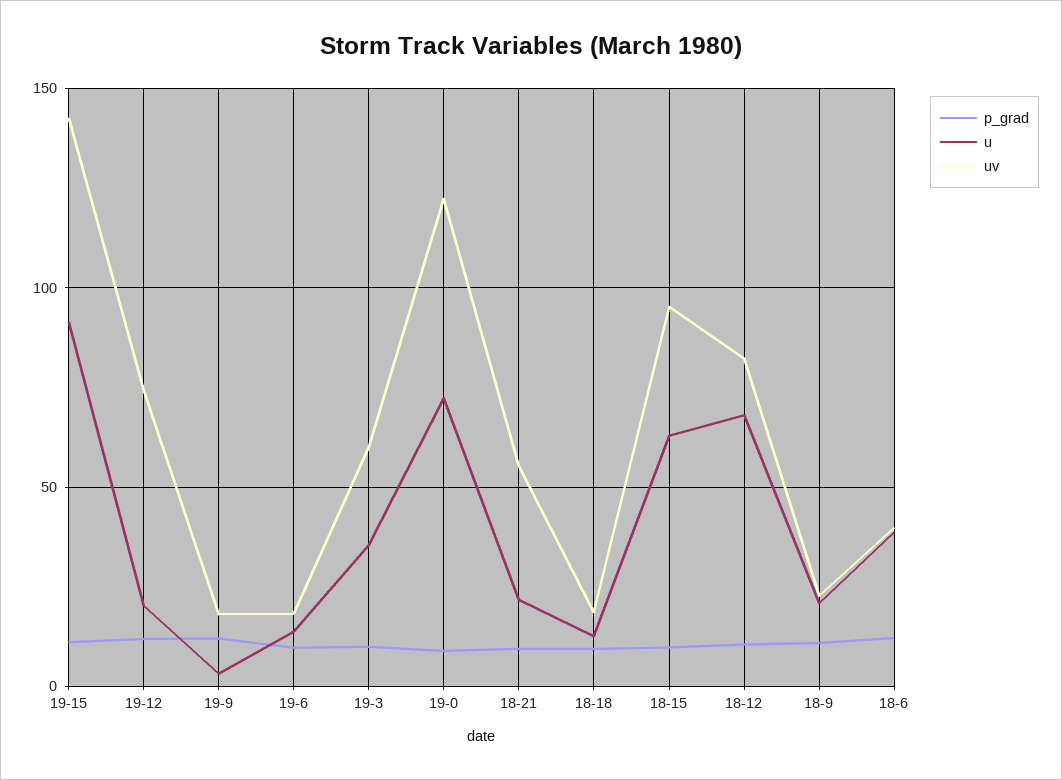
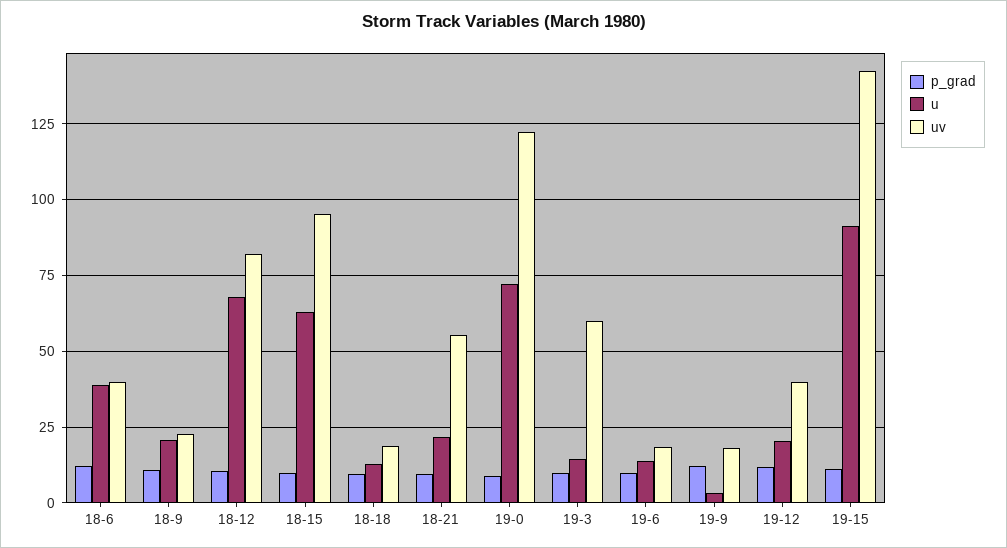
uv, 19-12: 75 -> 40
u, 19-3: 35 -> 15

